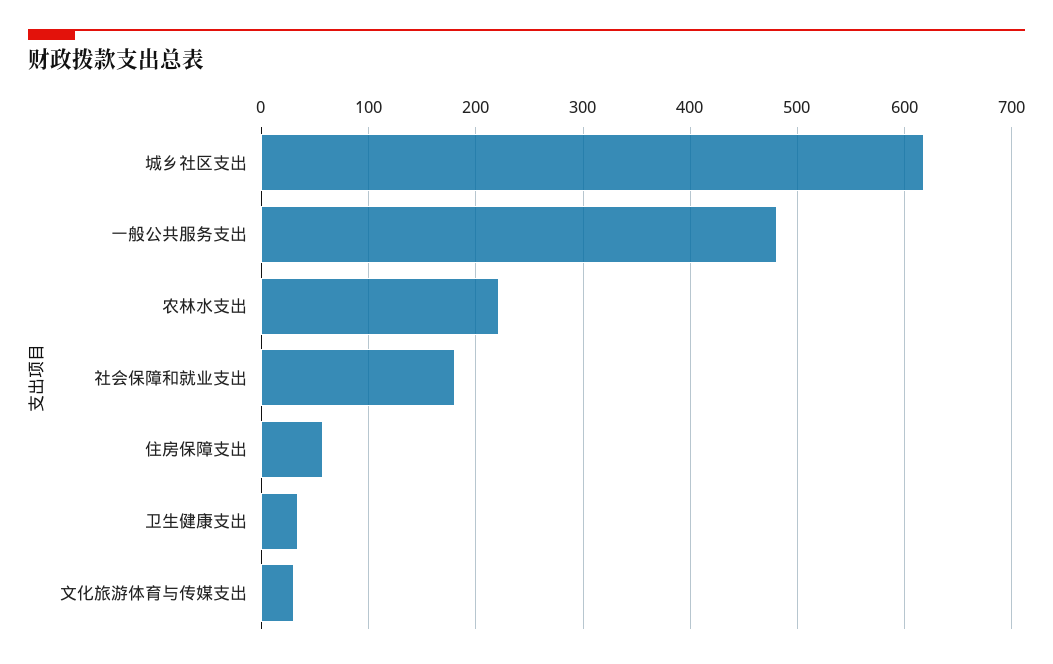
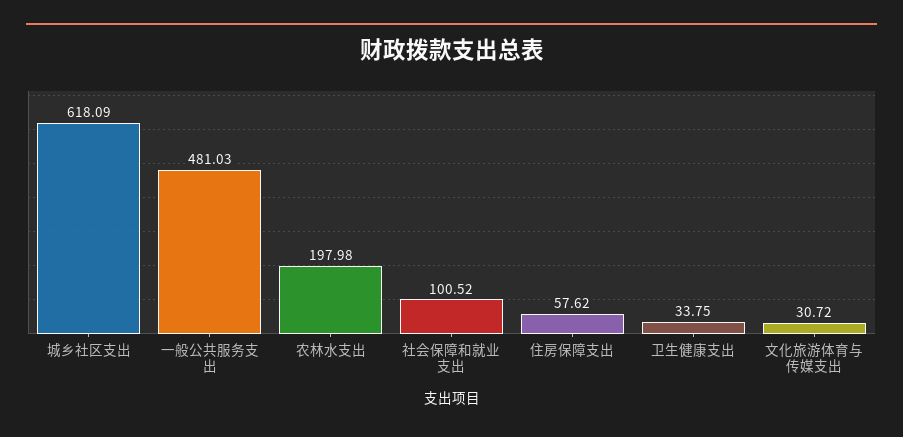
农林水支出: 220 -> 197.98
社会保障和就业支出: 180 -> 100.52

